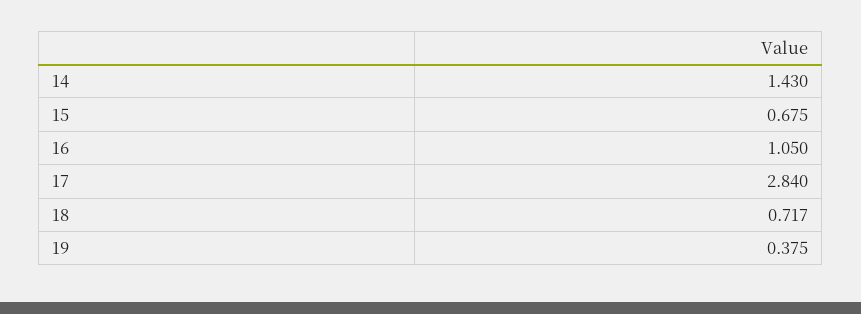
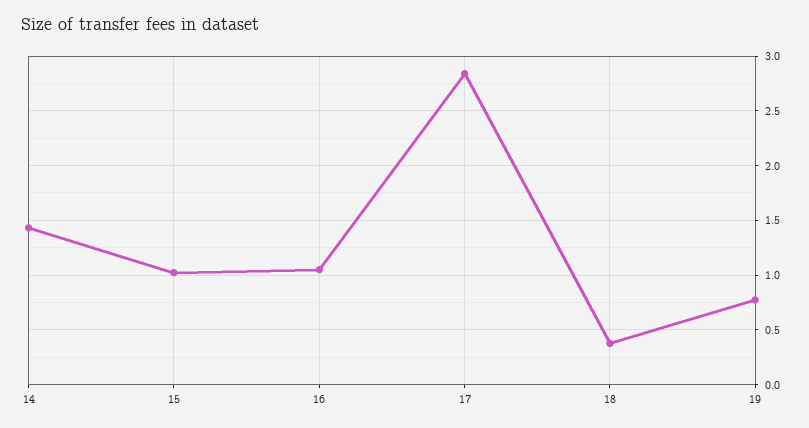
15: 0.675 -> 1
18: 0.717 -> 0.4
19: 0.375 -> 0.8

